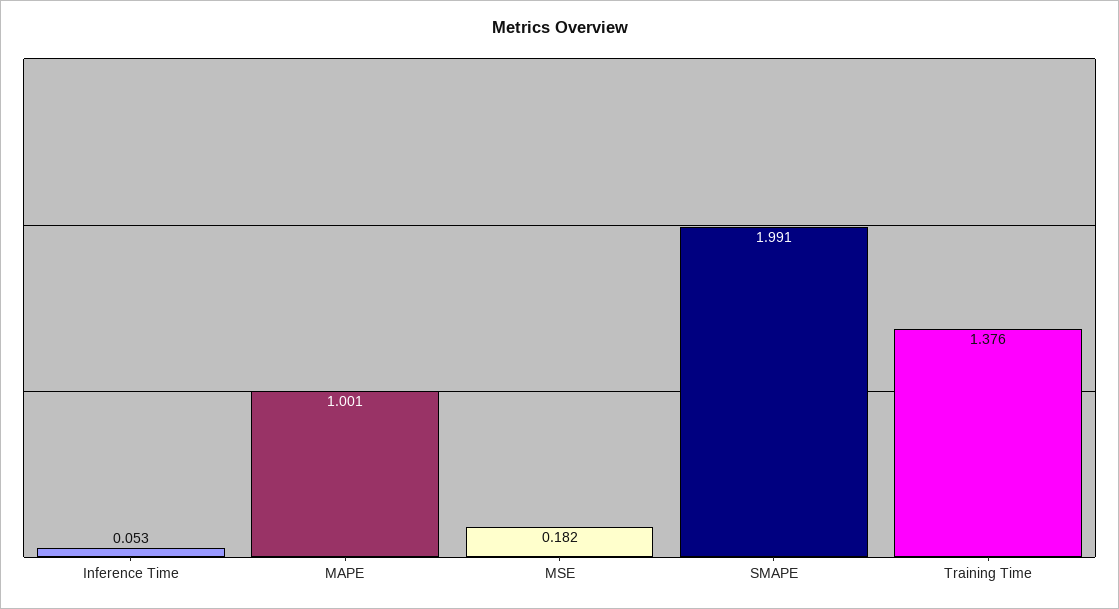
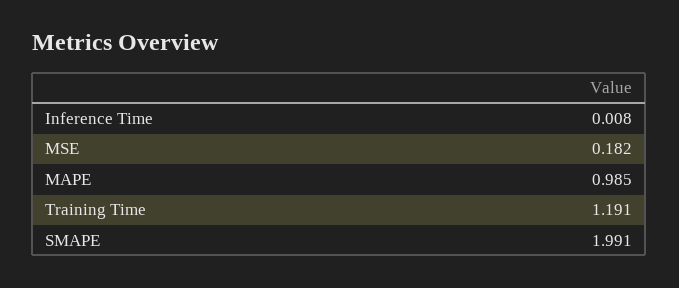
Inference Time: 0.053 -> 0.008
MAPE: 1.001 -> 0.985
Training Time: 1.376 -> 1.191

